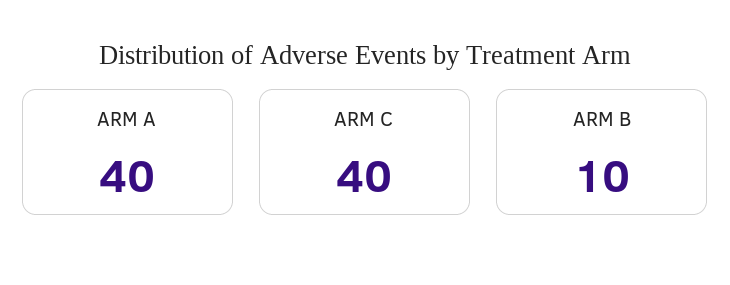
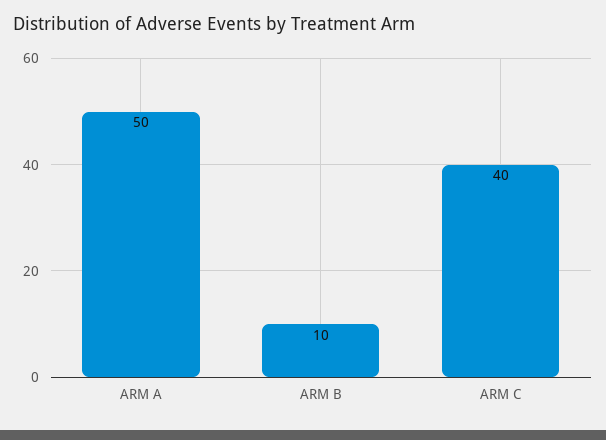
ARM A: 40 -> 50

